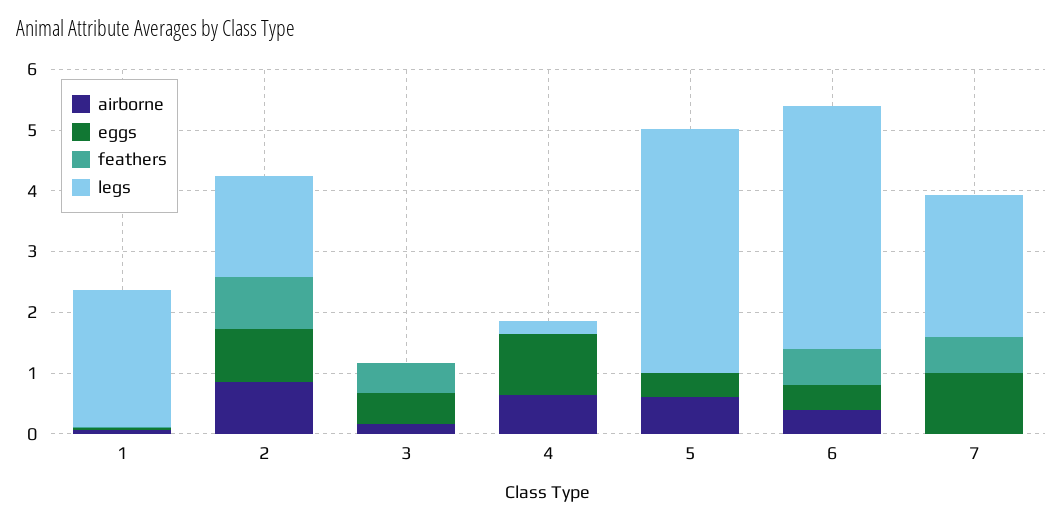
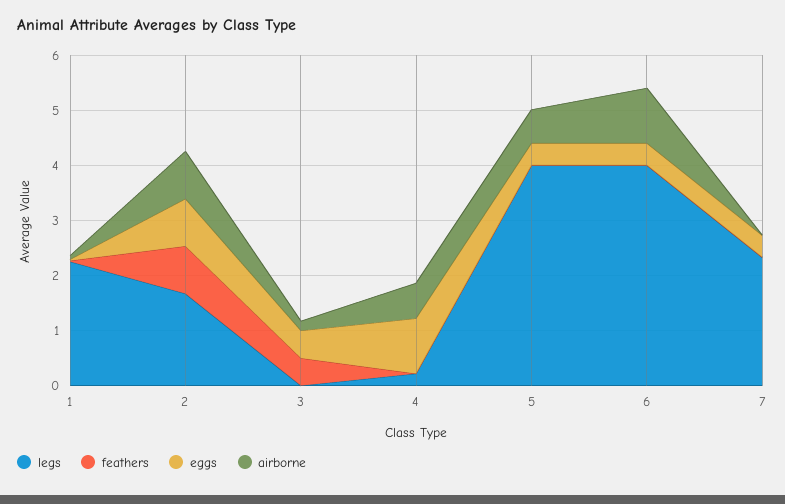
airborne, 6: 0.4 -> 1
feathers, 6: 0.6 -> 0
eggs, 7: 1 -> 0.4
feathers, 7: 0.6 -> 0

